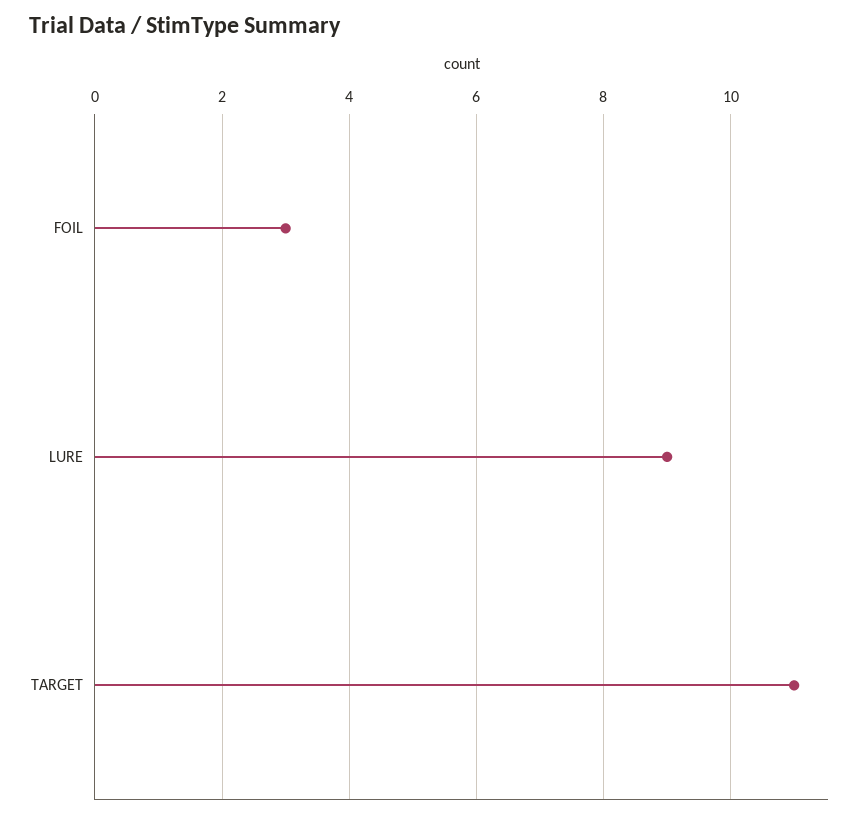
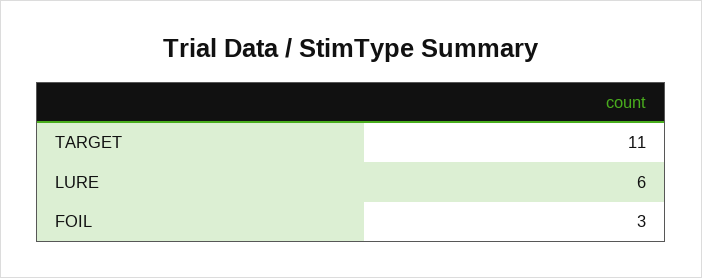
LURE: 9 -> 6

